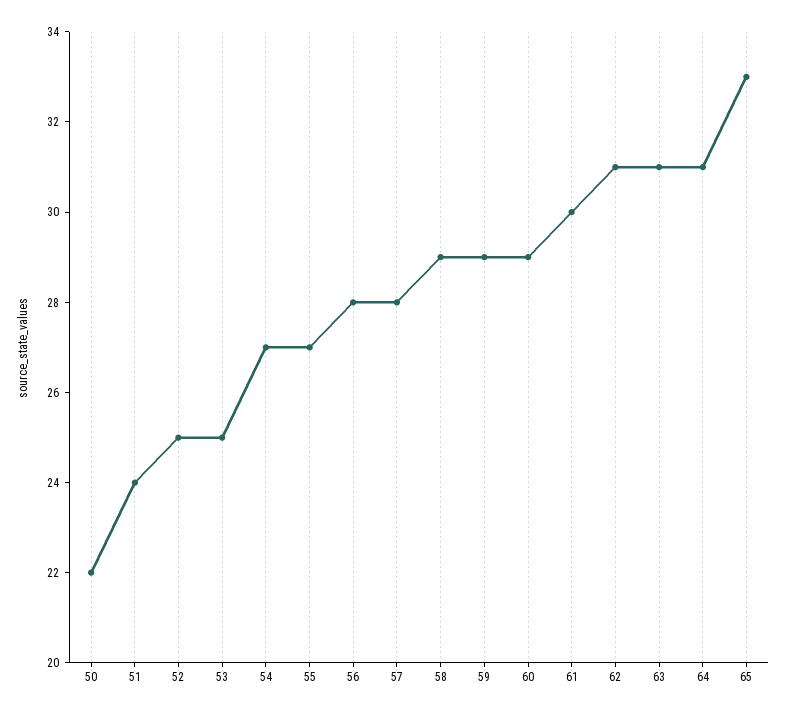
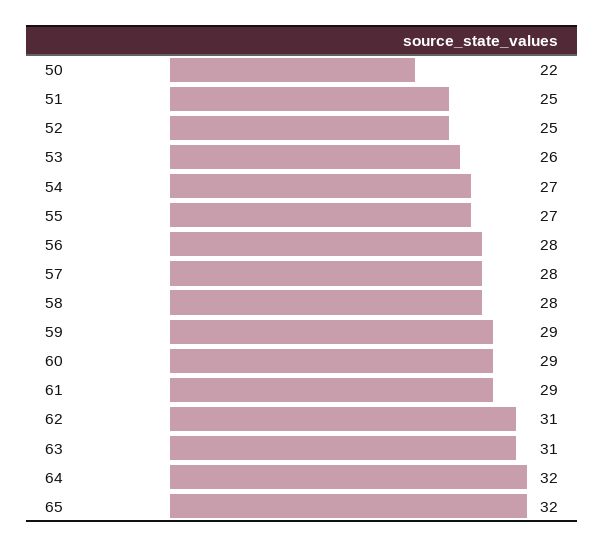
51: 24 -> 25
53: 25 -> 26
58: 29 -> 28
61: 30 -> 29
64: 31 -> 32
65: 33 -> 32

